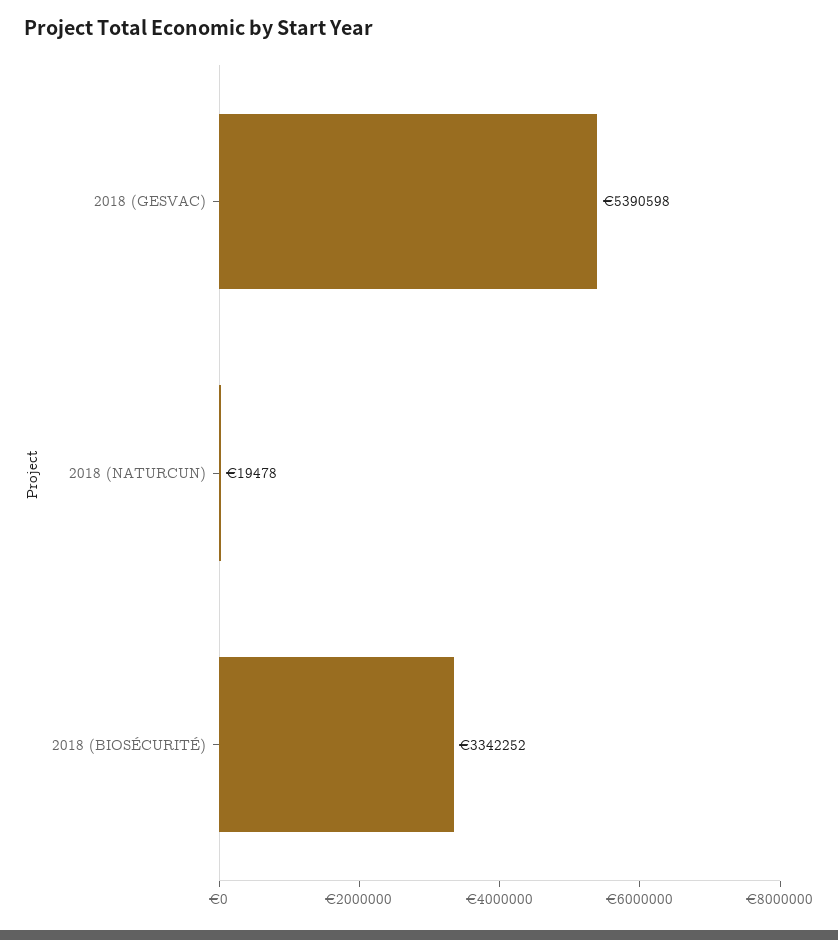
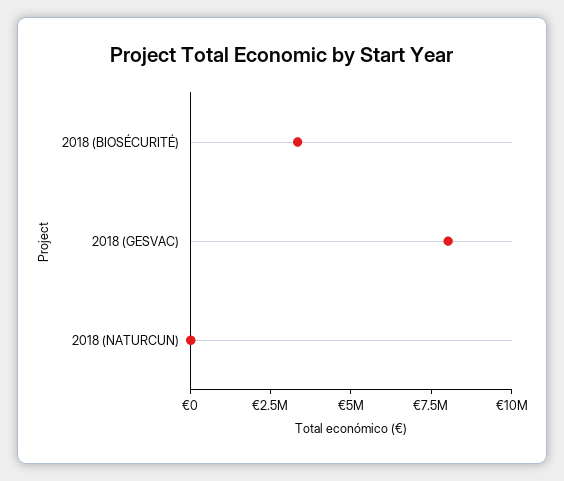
2018 (GESVAC): 5390598 -> 8000000

